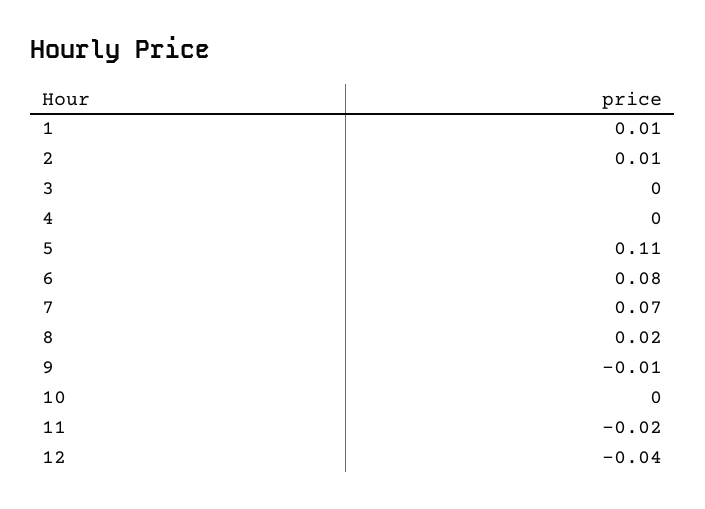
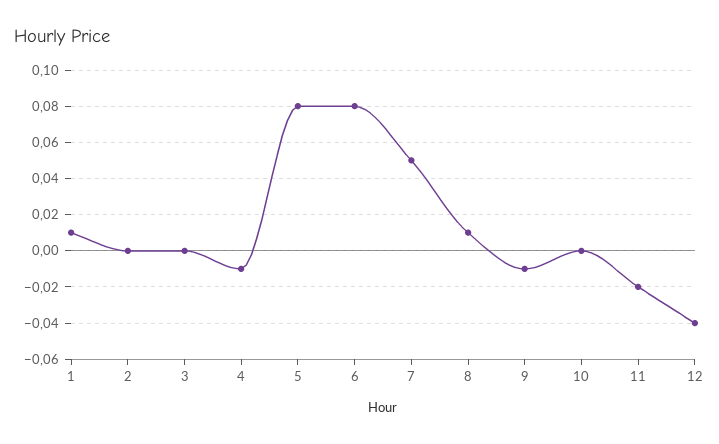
2: 0.01 -> 0
4: 0 -> -0.01
5: 0.11 -> 0.08
7: 0.07 -> 0.05
8: 0.02 -> 0.01

